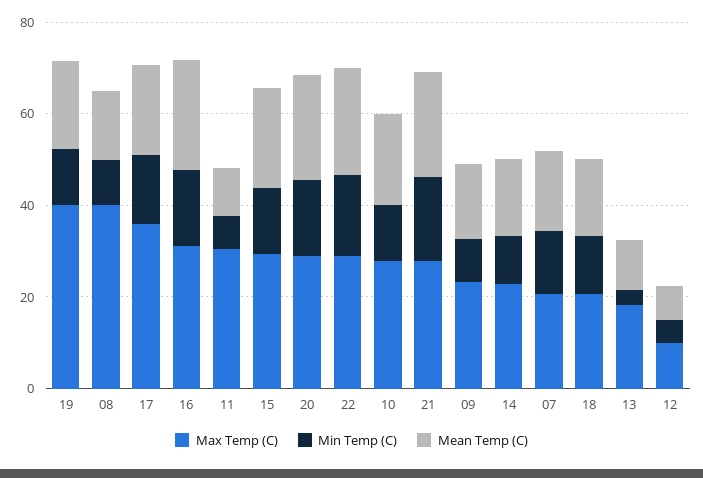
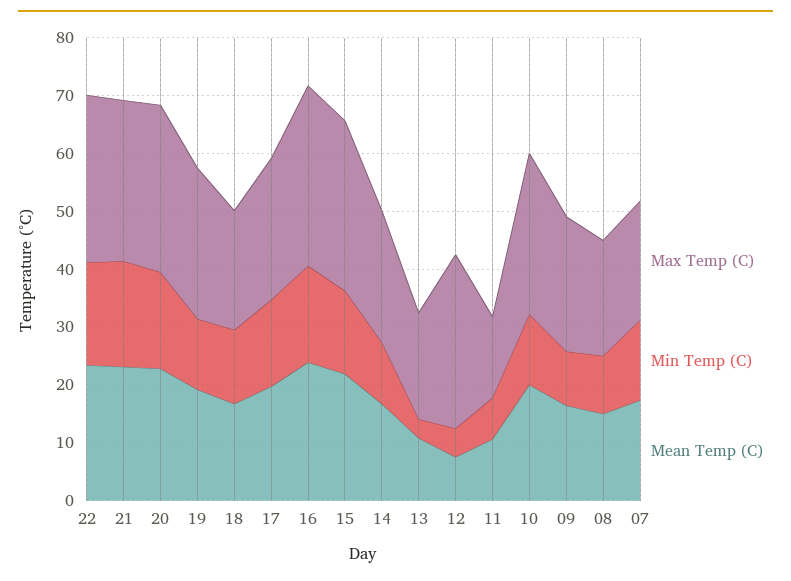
Max Temp (C), 19: 40 -> 26
Max Temp (C), 08: 40 -> 20
Max Temp (C), 17: 35 -> 24
Max Temp (C), 11: 30 -> 14
Max Temp (C), 12: 10 -> 30

